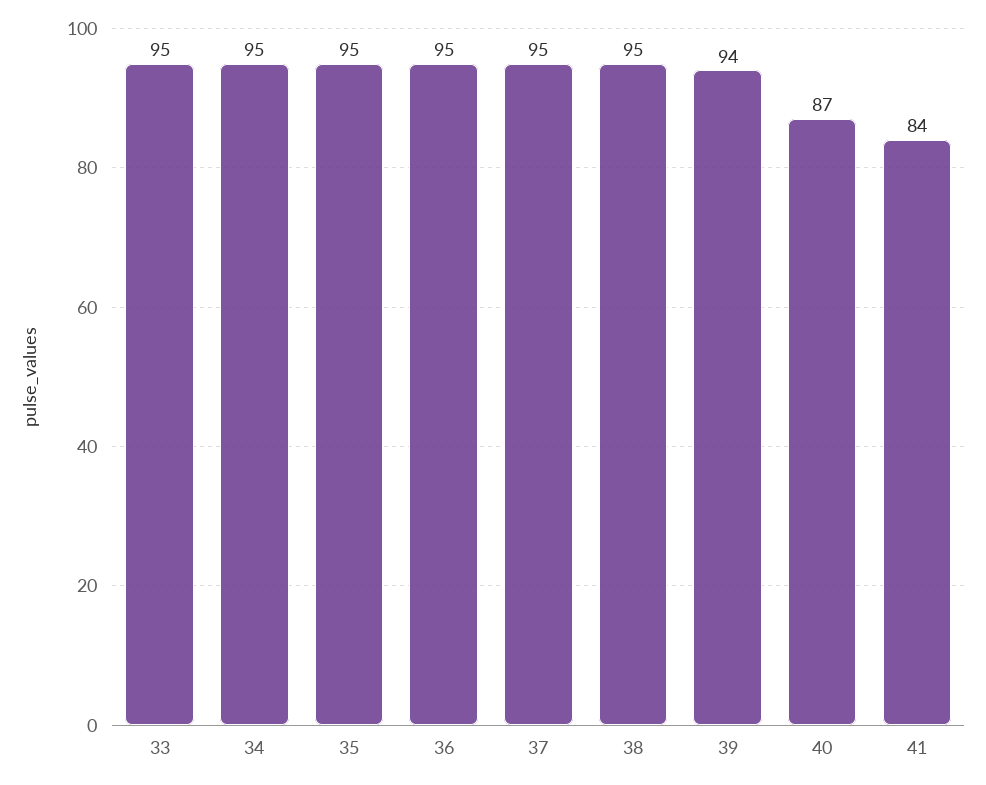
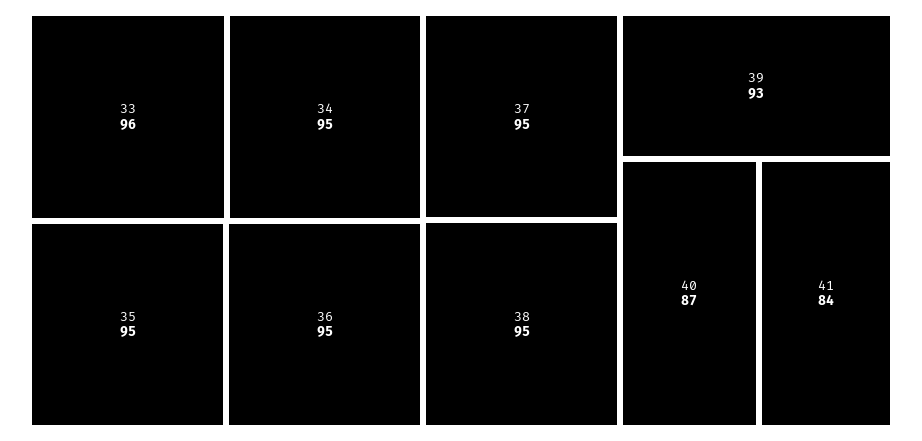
33: 95 -> 96
39: 94 -> 93

